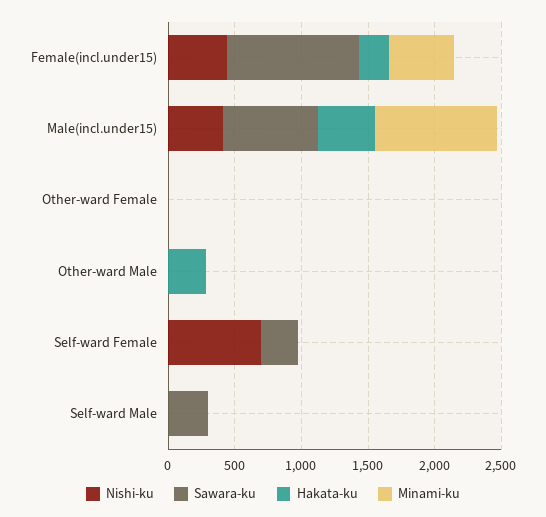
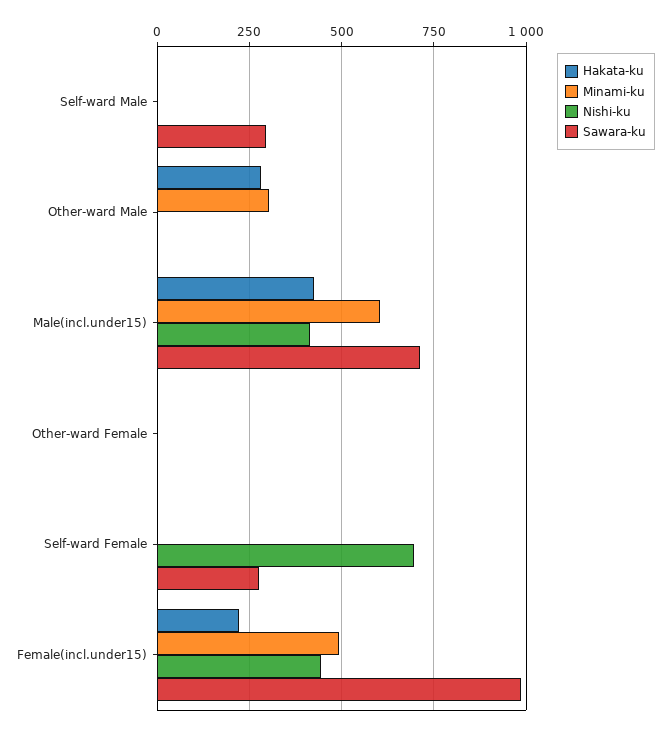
Minami-ku, Male(incl.under15): 900 -> 600
Minami-ku, Other-ward Male: 0 -> 300

